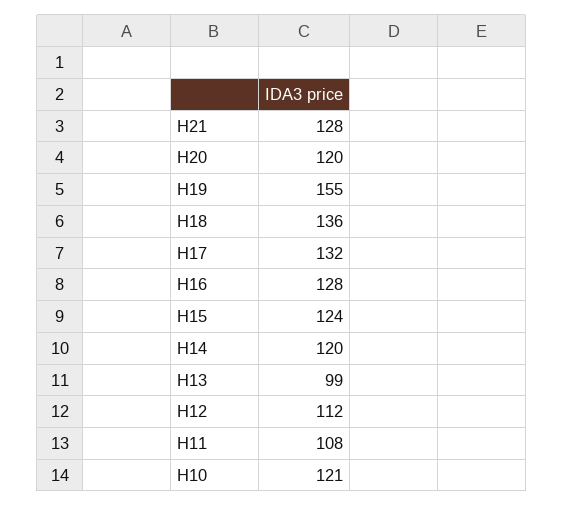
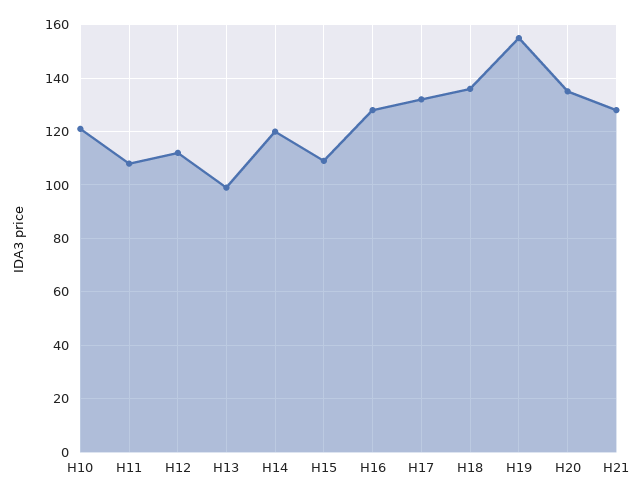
H20: 120 -> 135
H15: 124 -> 110

